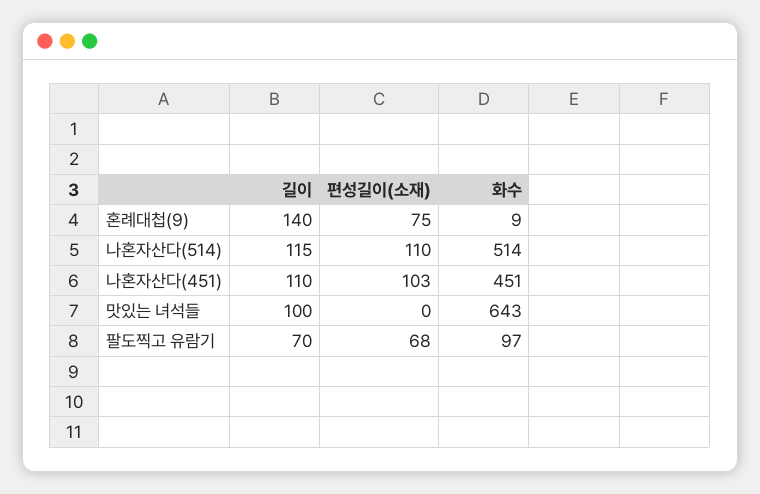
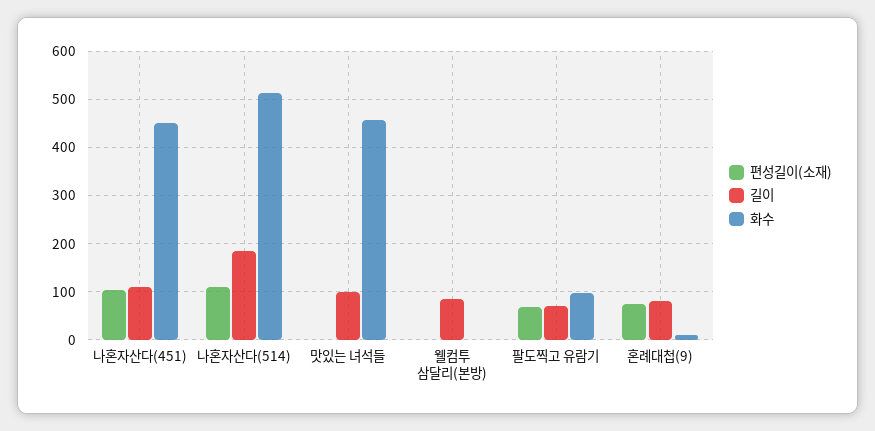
길이, 혼례대첩(9): 140 -> 80
길이, 나혼자산다(514): 115 -> 180
화수, 맛있는 녀석들: 643 -> 460
편성길이(소재), 웰컴투 삼달리(본방): none -> 0
길이, 웰컴투 삼달리(본방): none -> 80
화수, 웰컴투 삼달리(본방): none -> 0

